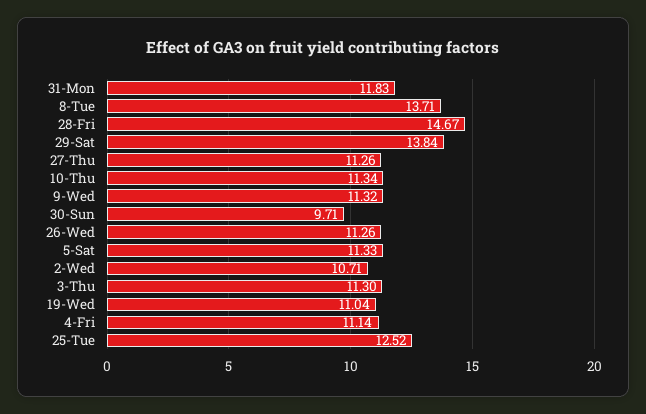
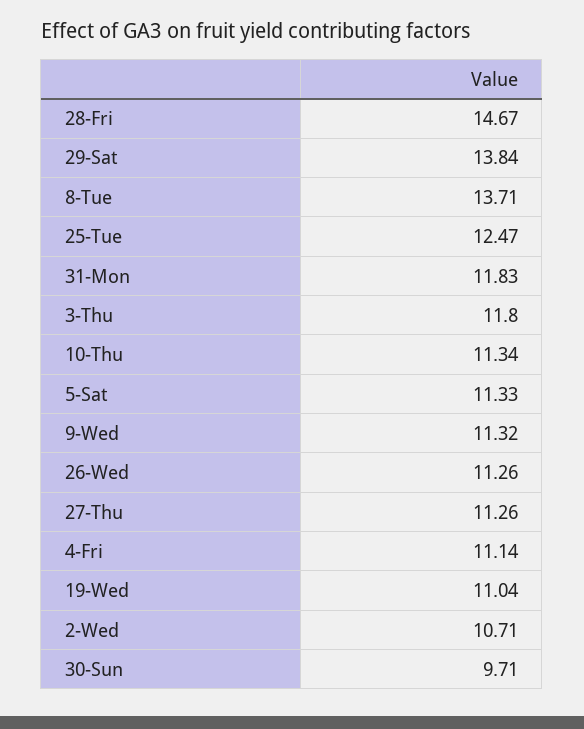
3-Thu: 11.3 -> 11.8
25-Tue: 12.52 -> 12.47

